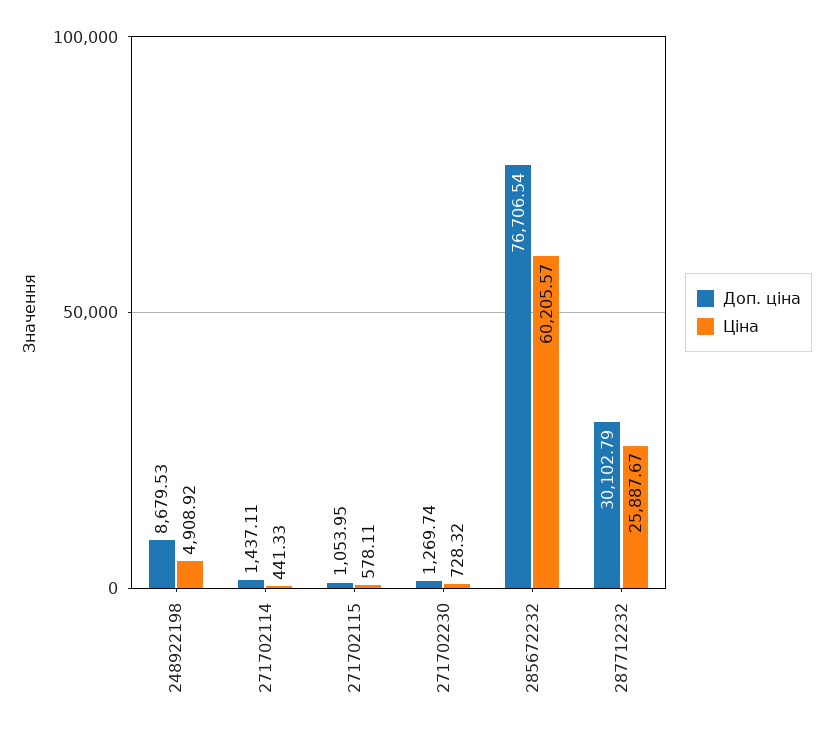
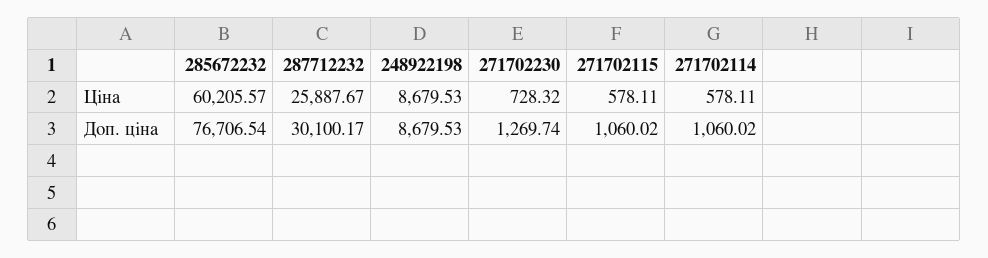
Ціна, 248922198: 4908.92 -> 8679.53
Доп. ціна, 271702114: 1437.11 -> 1060.02
Ціна, 271702114: 441.33 -> 578.11
Доп. ціна, 271702115: 1053.95 -> 1060.02
Доп. ціна, 287712232: 30102.79 -> 30100.17

